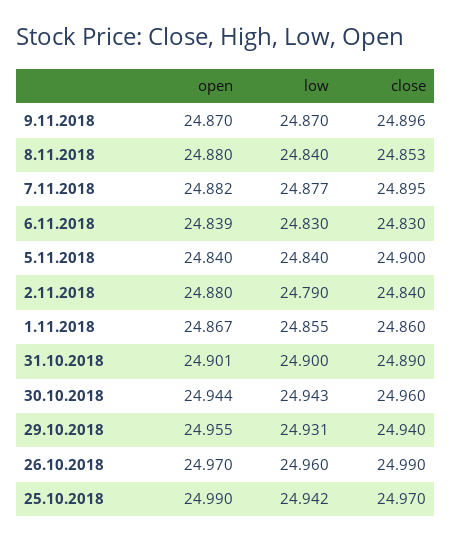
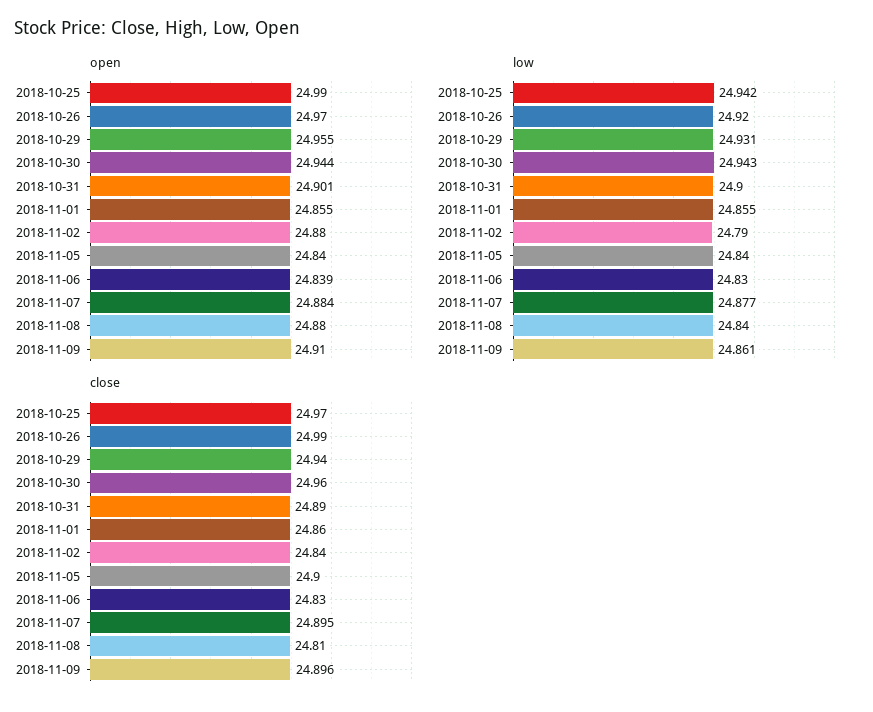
open, 9.11.2018: 24.87 -> 24.91
low, 9.11.2018: 24.87 -> 24.861
close, 8.11.2018: 24.853 -> 24.81
open, 7.11.2018: 24.882 -> 24.884
open, 1.11.2018: 24.867 -> 24.855
low, 26.10.2018: 24.96 -> 24.92

